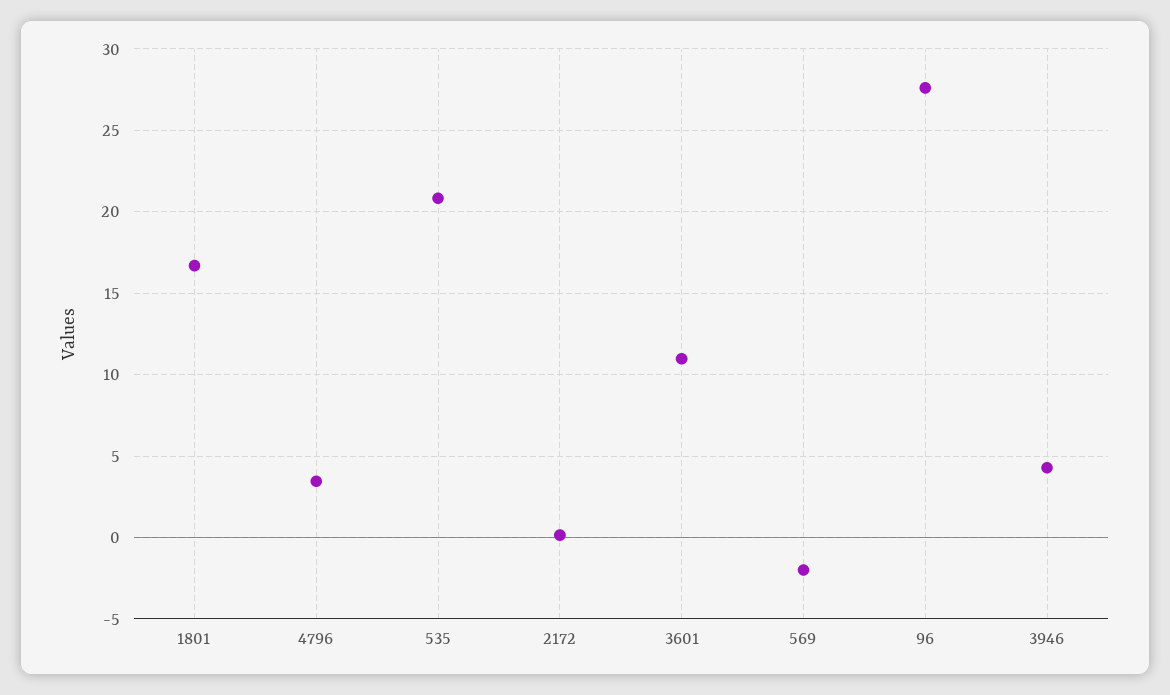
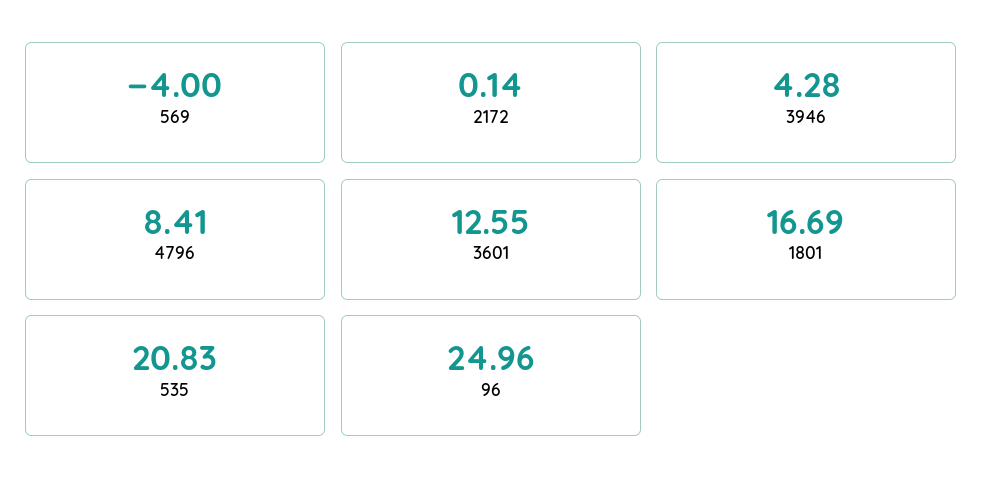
4796: 3.5 -> 8.41
3601: 11 -> 12.55
569: -2 -> -4
96: 27.5 -> 24.96

